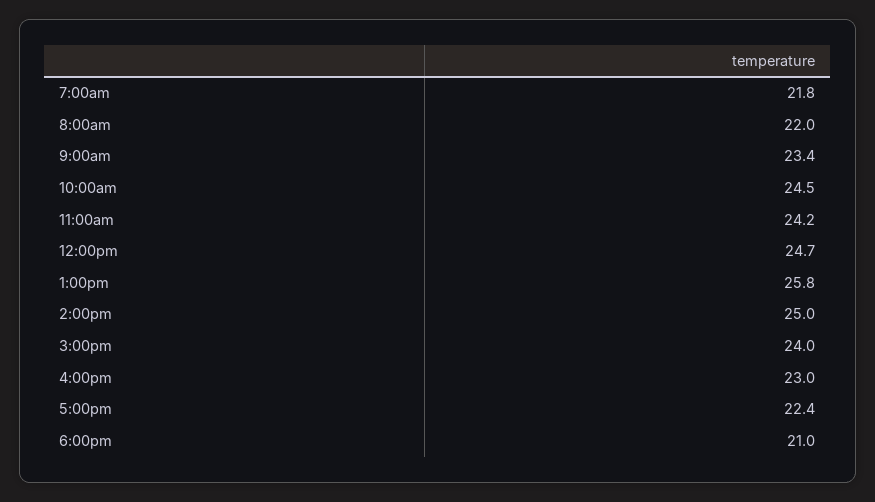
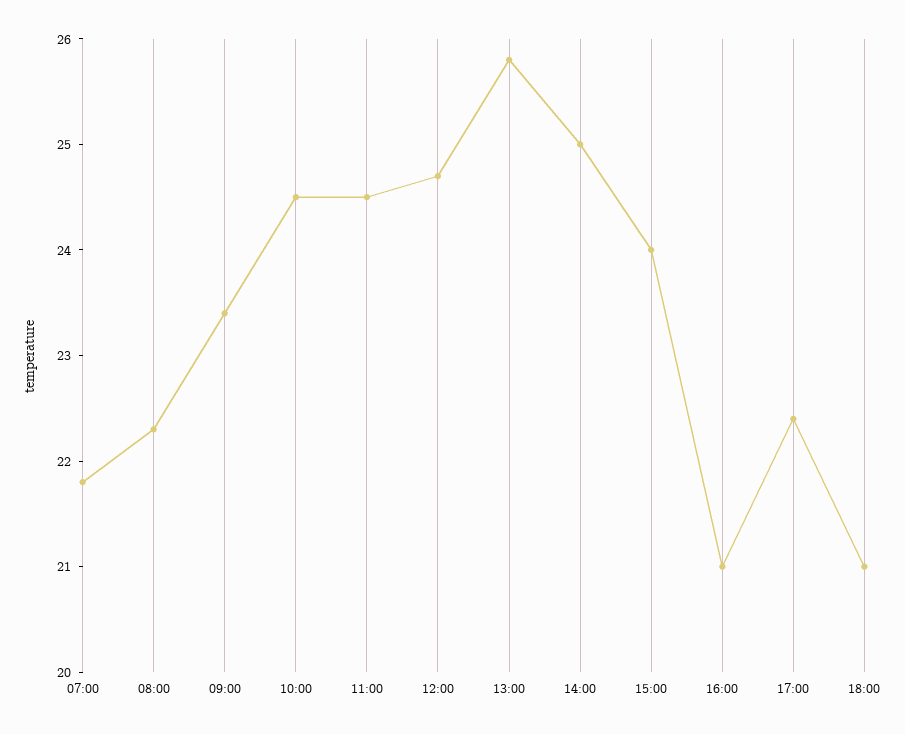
8:00am: 22 -> 22.3
11:00am: 24.2 -> 24.5
4:00pm: 23 -> 21

